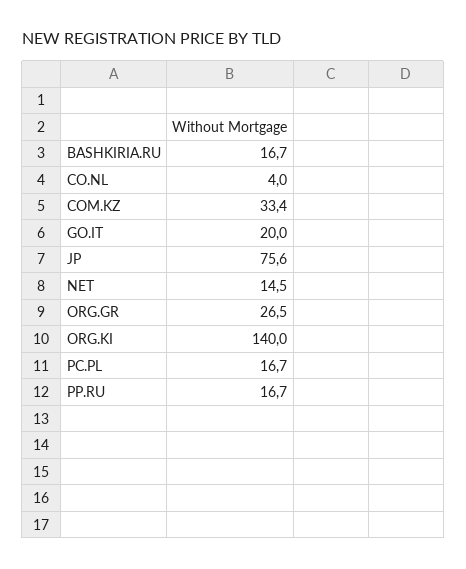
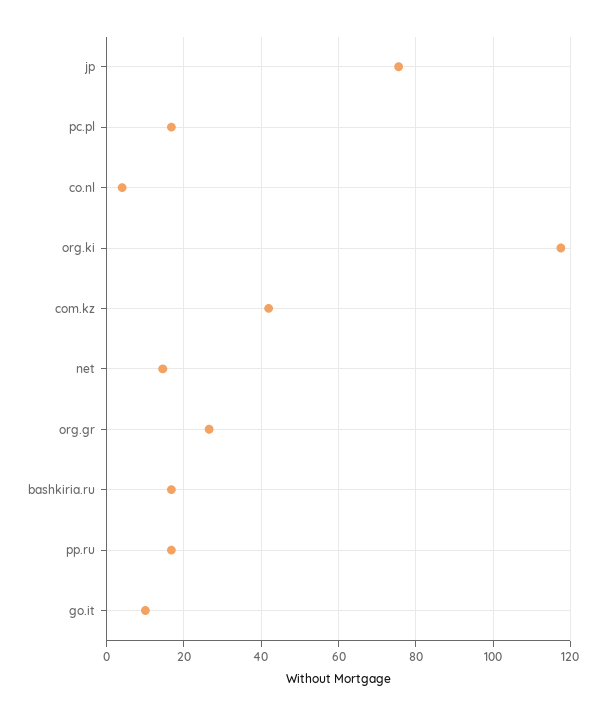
COM.KZ: 33.4 -> 42
GO.IT: 20 -> 10
ORG.KI: 140 -> 118

